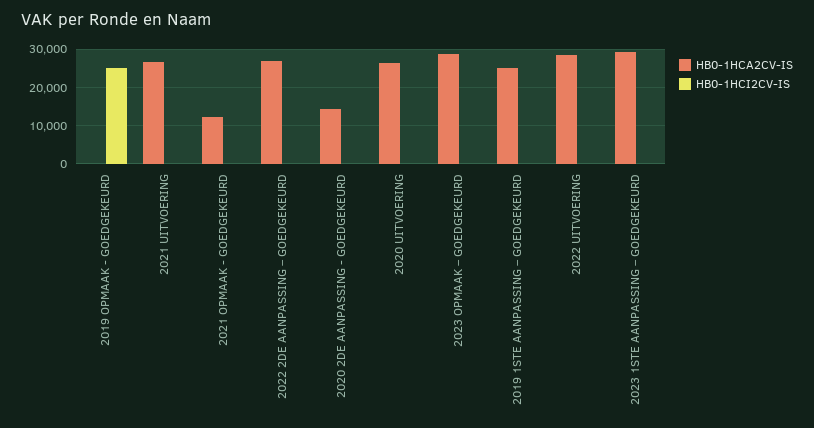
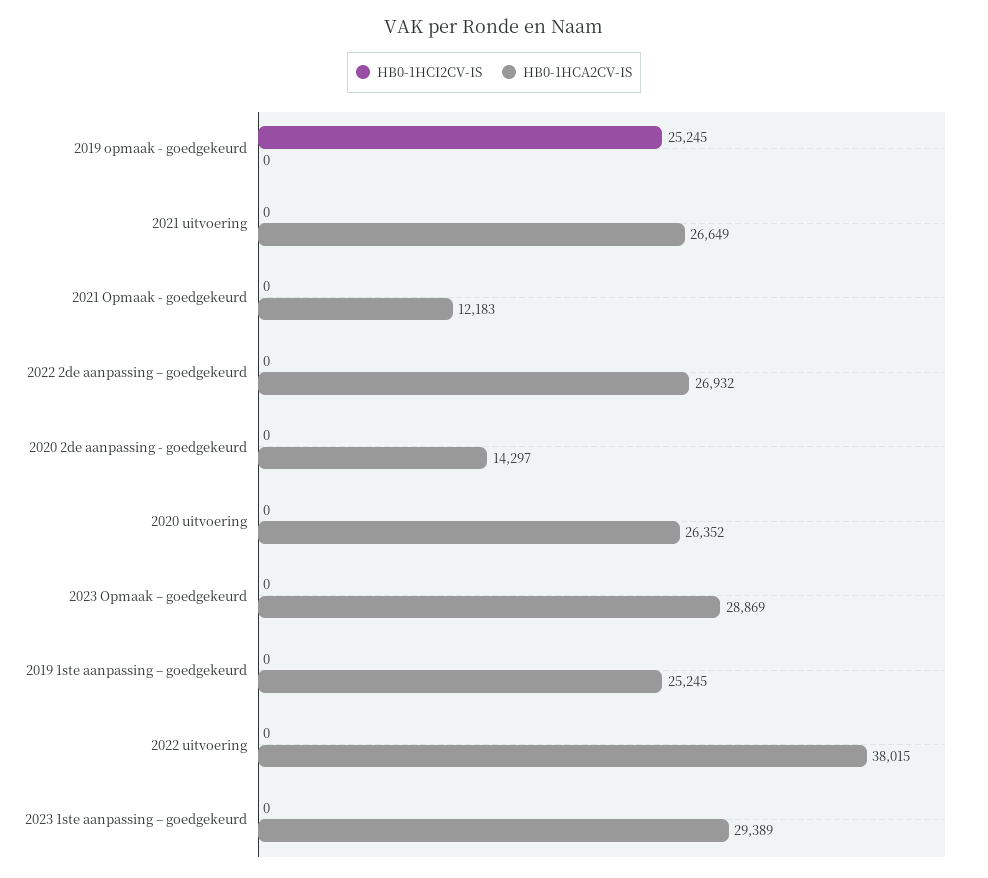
HB0-1HCA2CV-IS, 2022 UITVOERING: 28000 -> 38015

